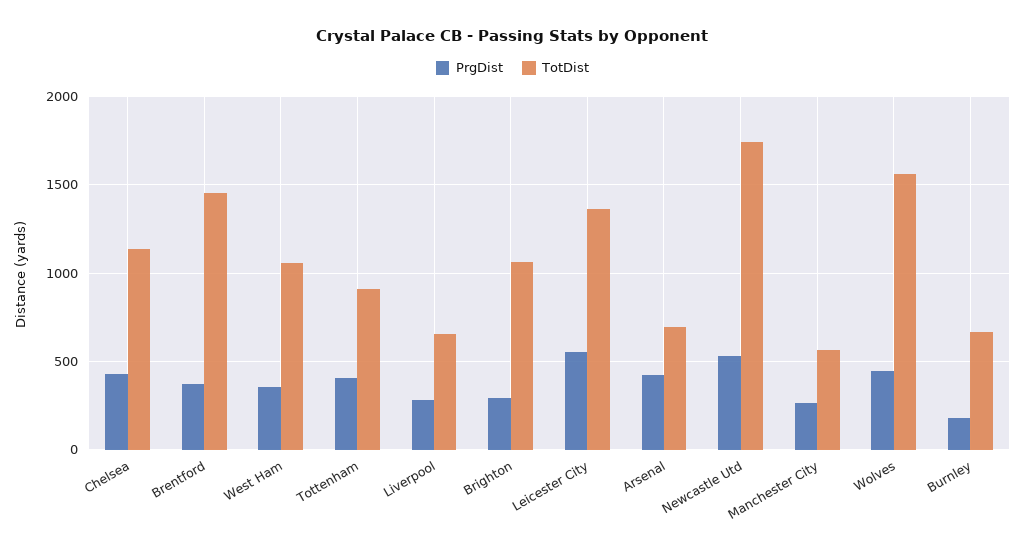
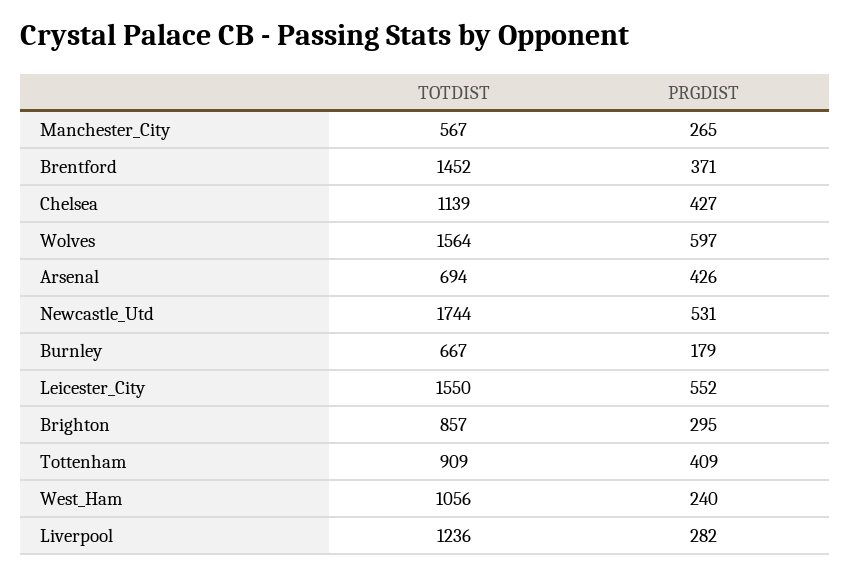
PrgDist, West Ham: 350 -> 240
TotDist, Liverpool: 650 -> 1236
TotDist, Brighton: 1050 -> 857
TotDist, Leicester City: 1350 -> 1550
PrgDist, Wolves: 450 -> 597

